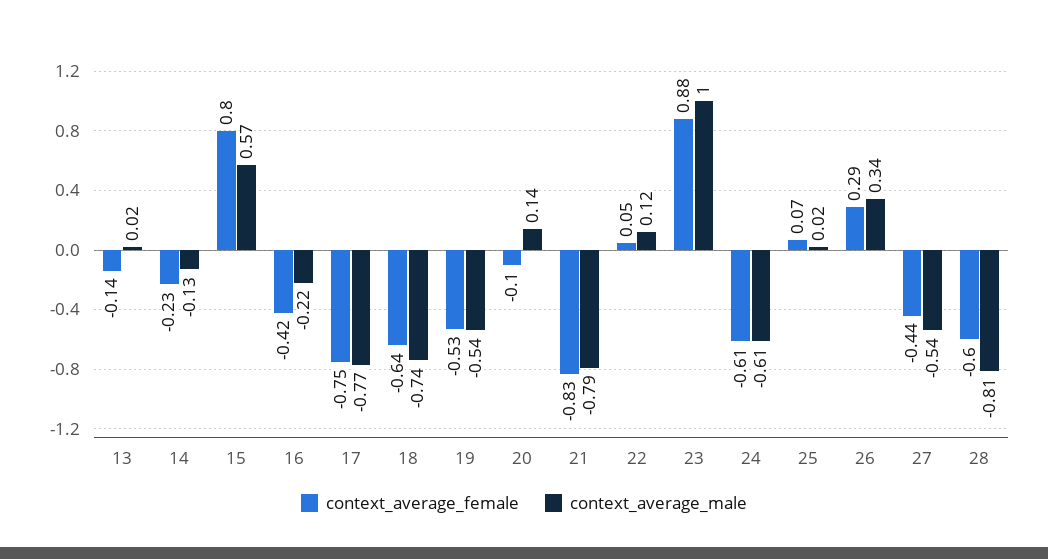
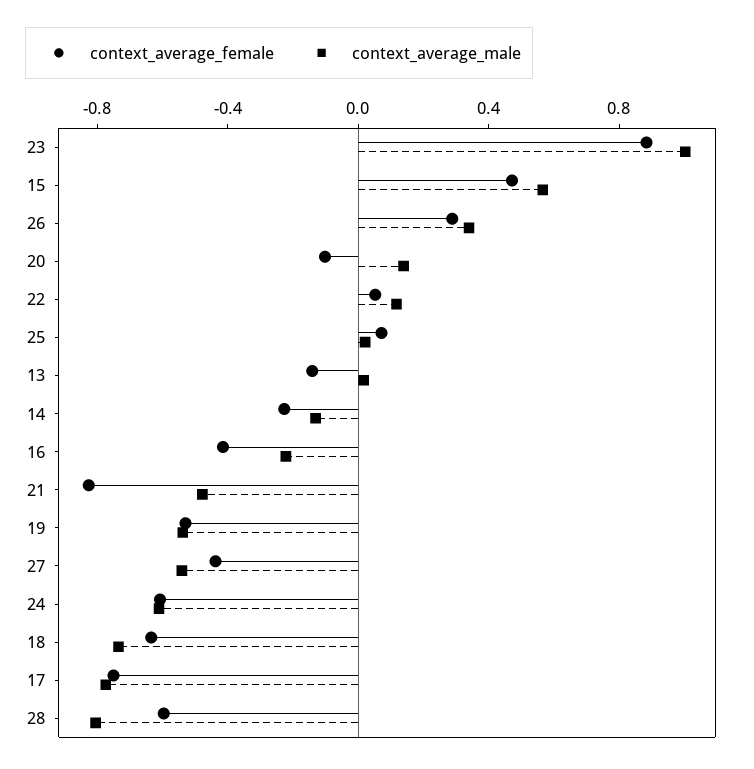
context_average_female, 15: 0.8 -> 0.5
context_average_male, 21: -0.79 -> -0.5

